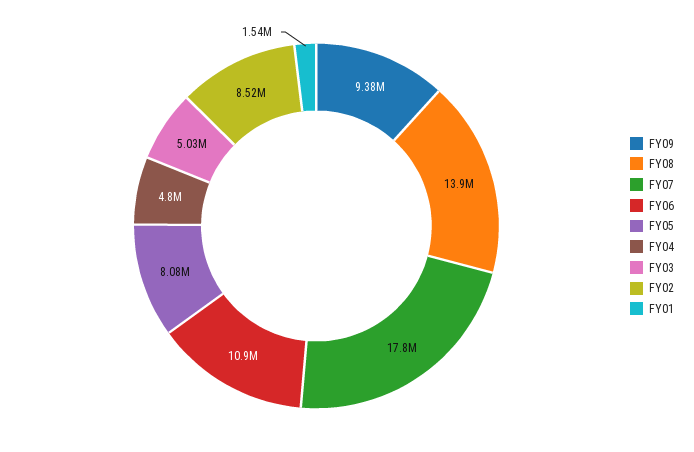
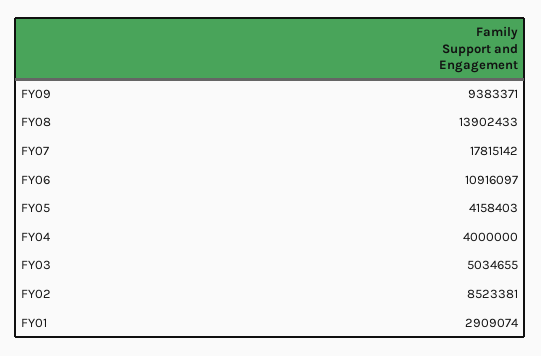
FY05: 8080000 -> 4158403
FY04: 4800000 -> 4000000
FY01: 1540000 -> 2909074

